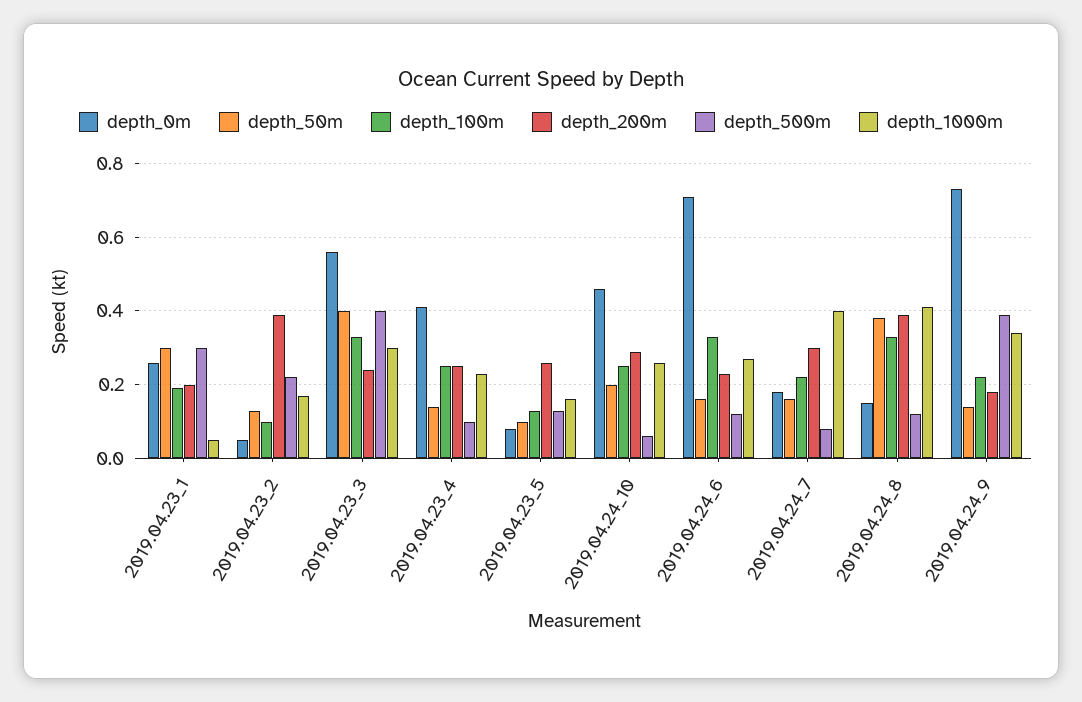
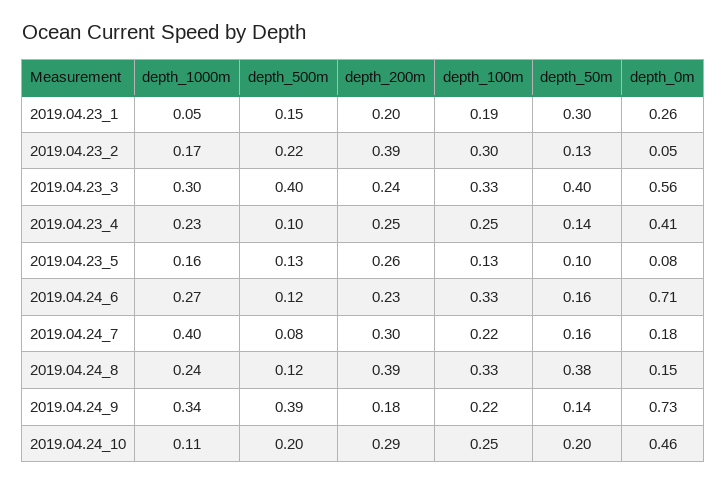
depth_500m, 2019.04.23_1: 0.3 -> 0.15
depth_100m, 2019.04.23_2: 0.1 -> 0.3
depth_500m, 2019.04.24_10: 0.05 -> 0.2
depth_1000m, 2019.04.24_10: 0.25 -> 0.11
depth_1000m, 2019.04.24_8: 0.4 -> 0.24

